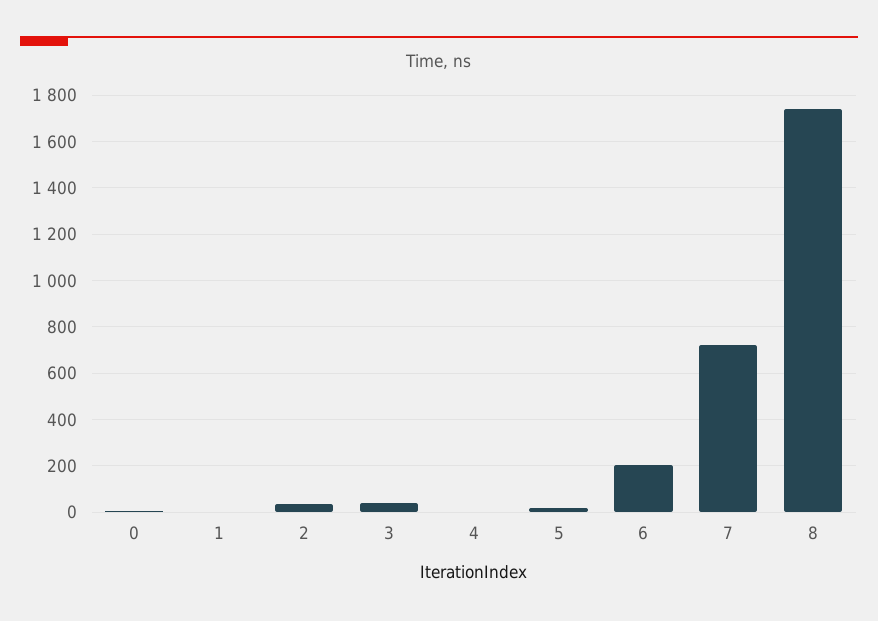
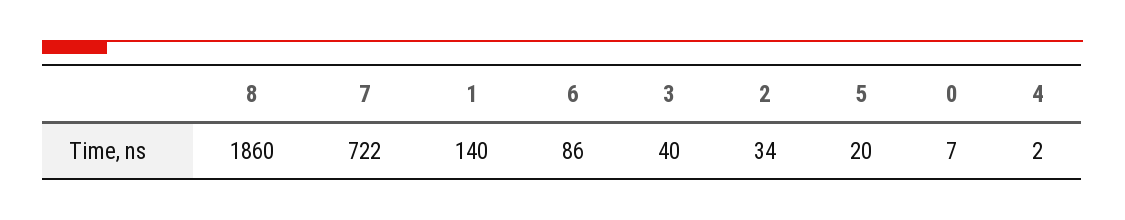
1: 0 -> 140
6: 200 -> 86
8: 1750 -> 1860

